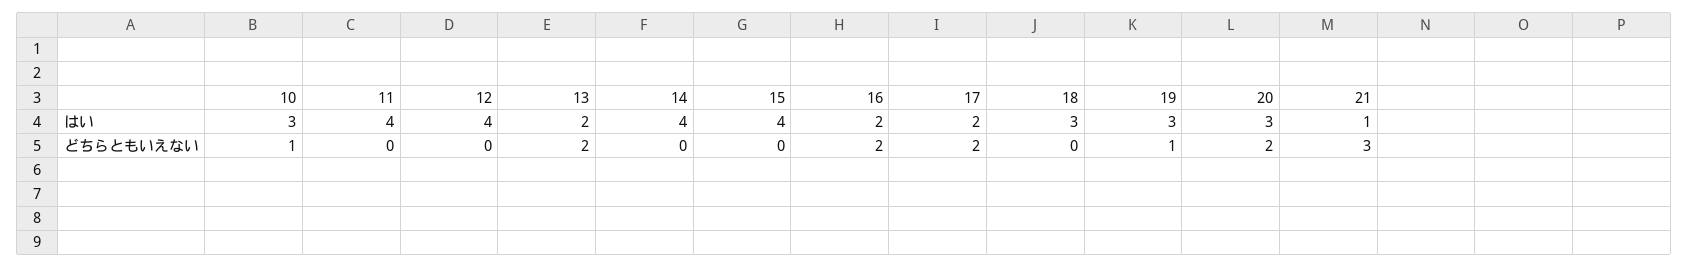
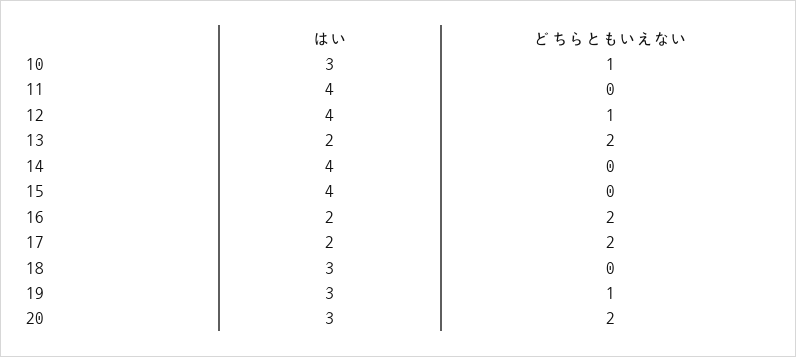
21, はい: 1 -> none
12, どちらともいえない: 0 -> 1
21, どちらともいえない: 3 -> none

